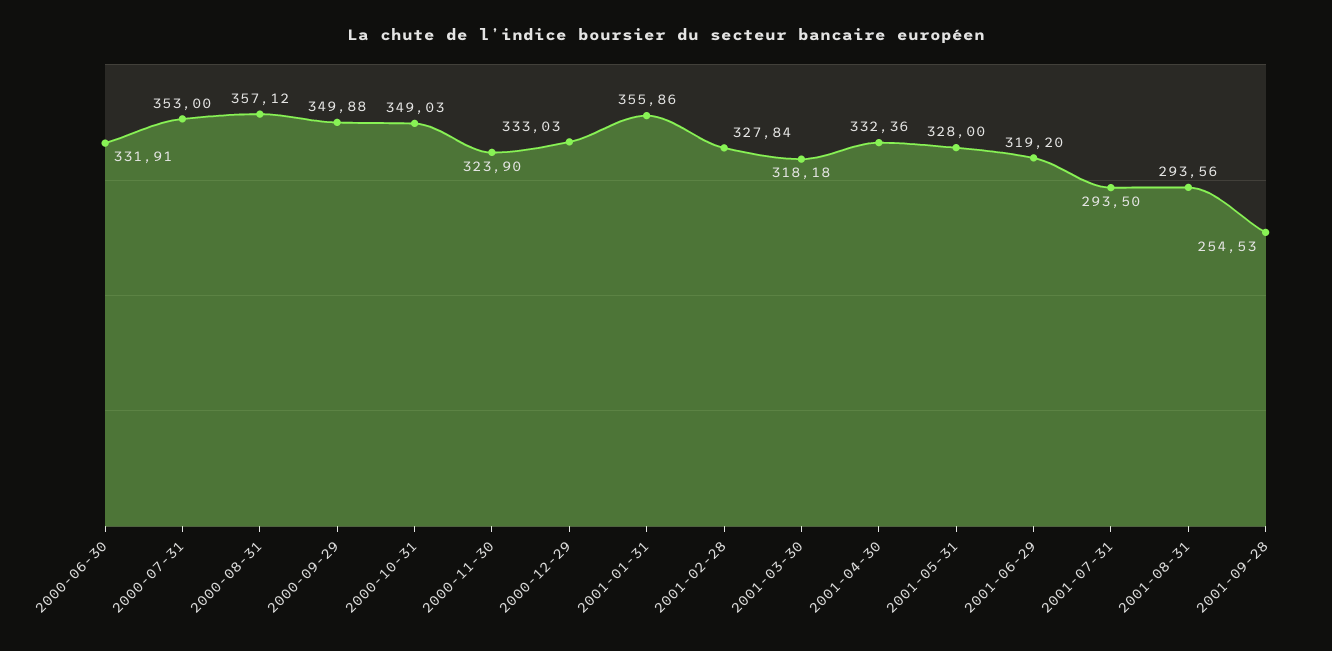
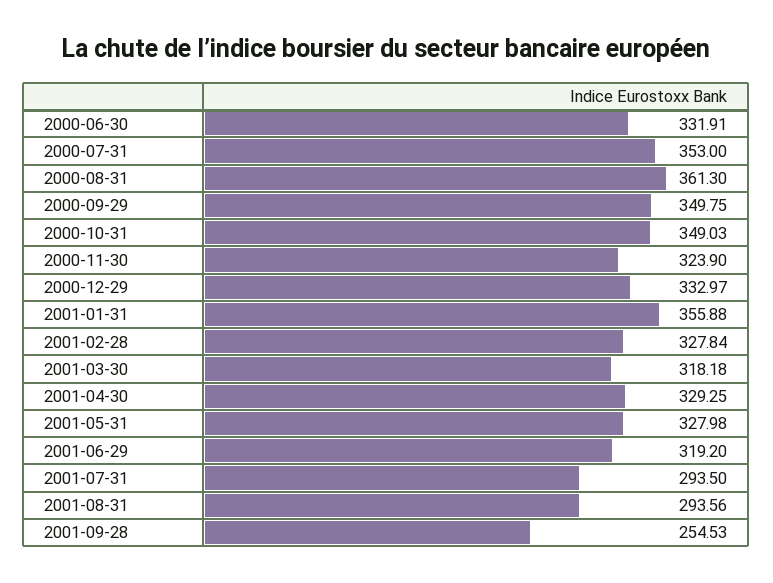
2000-08-31: 357.12 -> 361.3
2000-09-29: 349.88 -> 349.75
2000-12-29: 333.03 -> 332.97
2001-01-31: 355.86 -> 355.88
2001-04-30: 332.36 -> 329.25
2001-05-31: 328 -> 327.98

